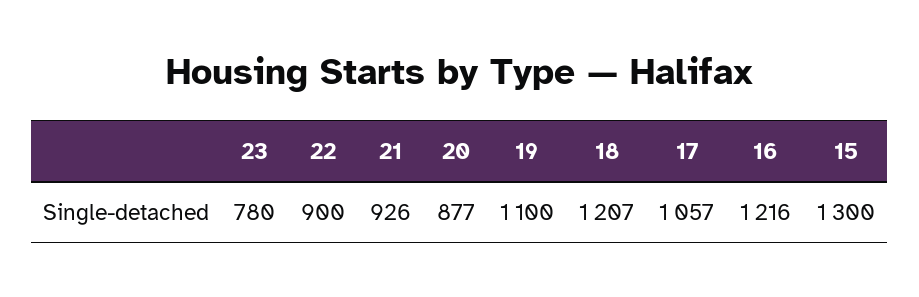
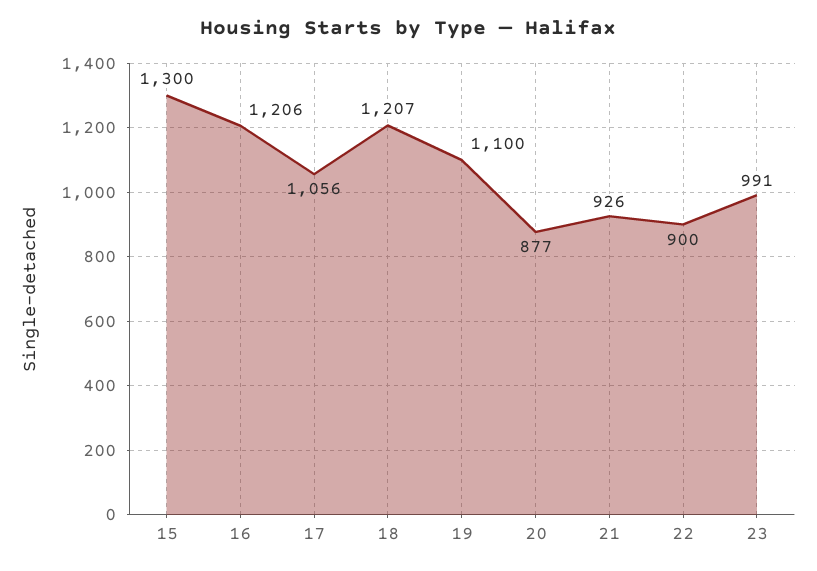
23: 780 -> 991
17: 1057 -> 1056
16: 1216 -> 1206

